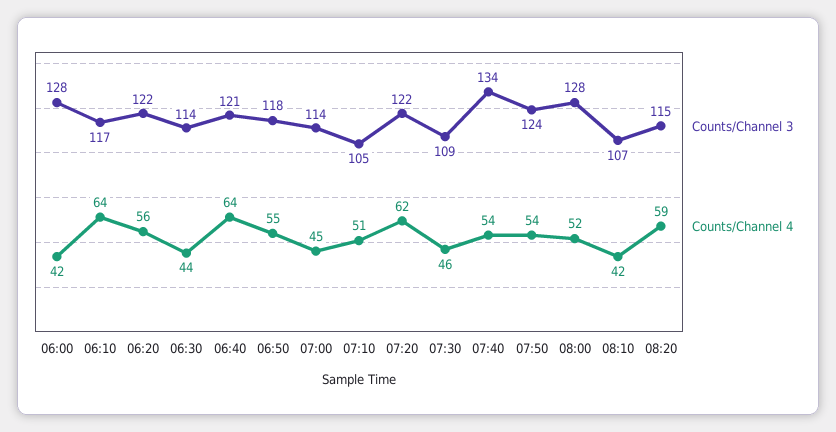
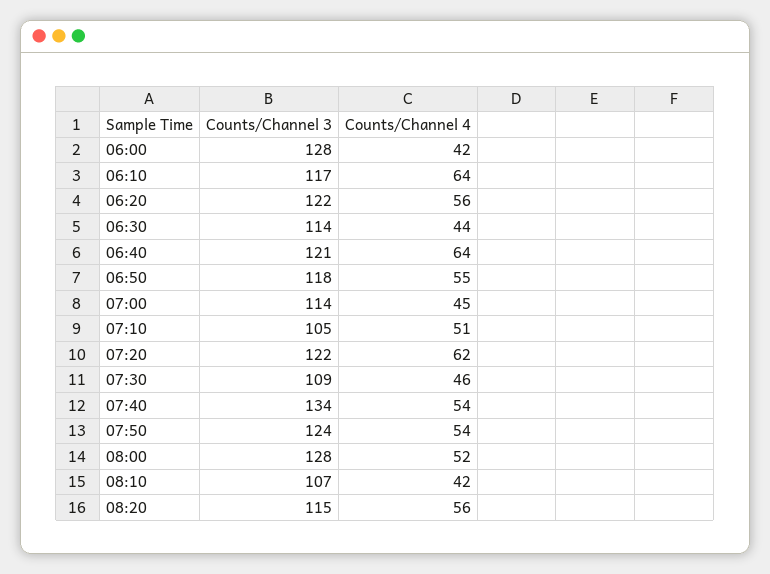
Counts/Channel 4, 08:20: 59 -> 56

